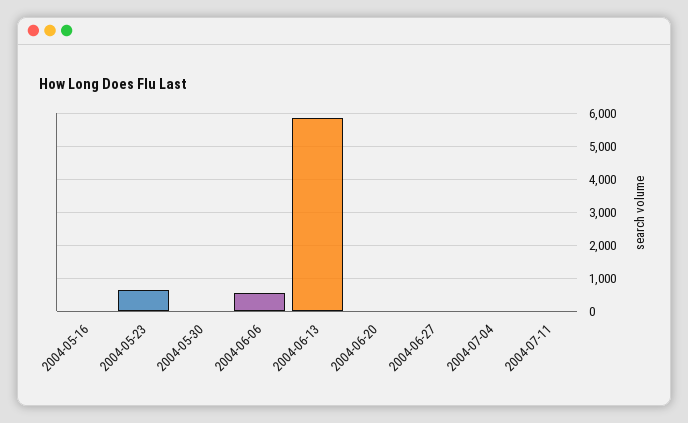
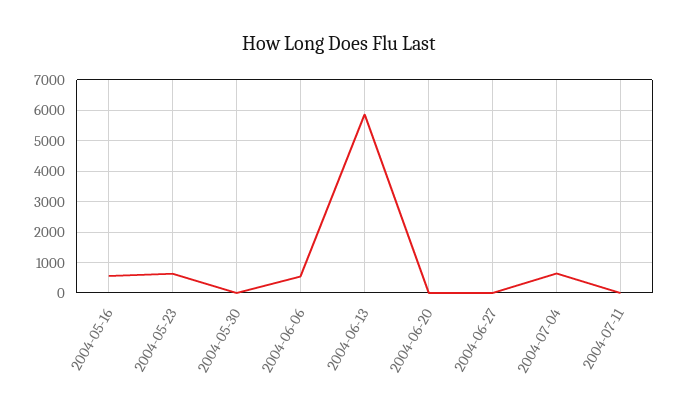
2004-05-16: 0 -> 600
2004-07-04: 0 -> 600

